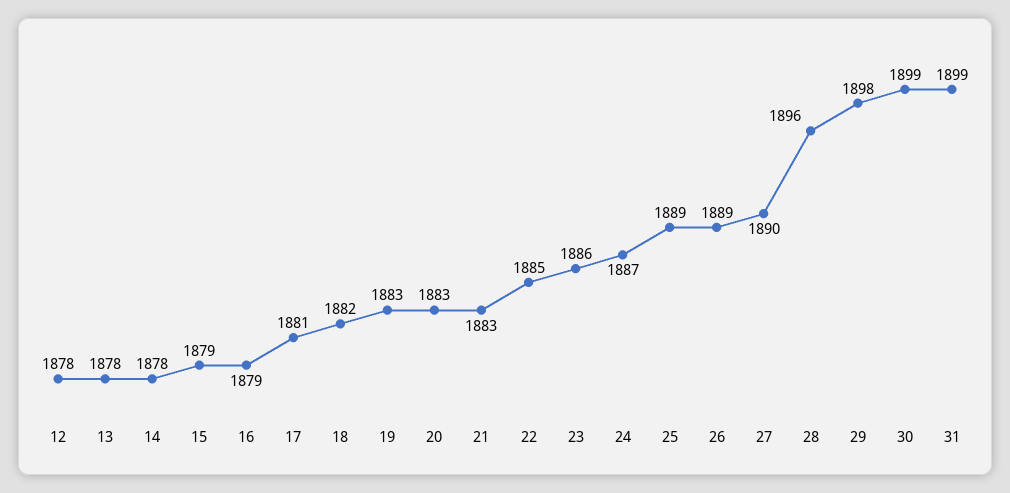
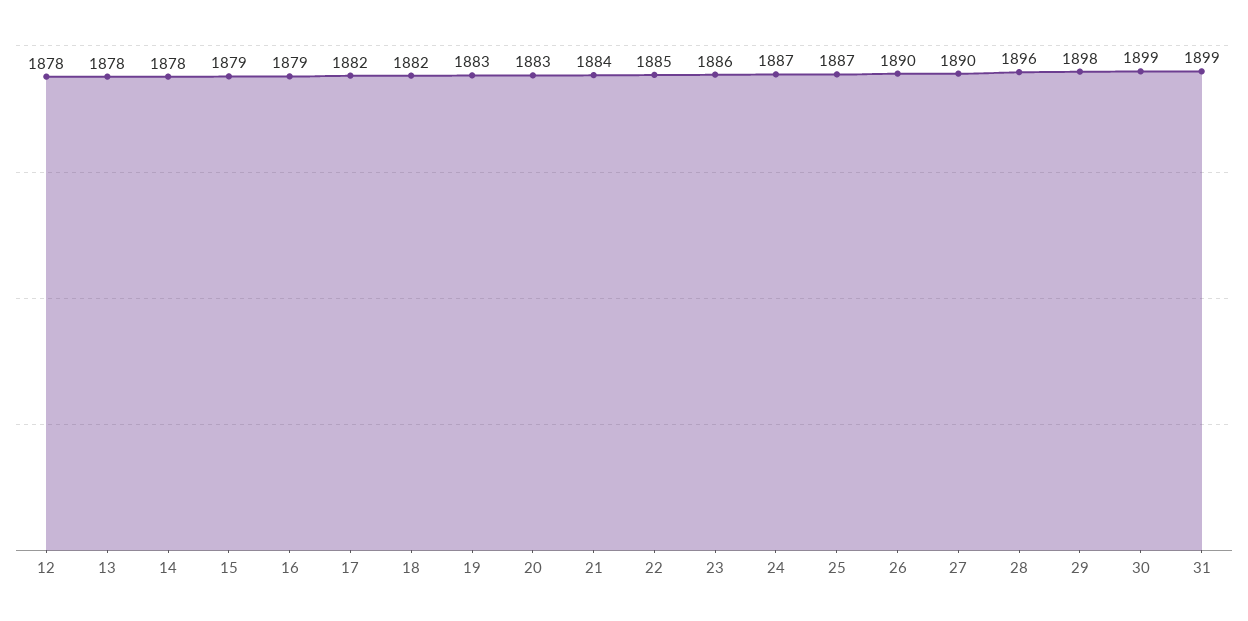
17: 1881 -> 1882
21: 1883 -> 1884
25: 1889 -> 1887
26: 1889 -> 1890

